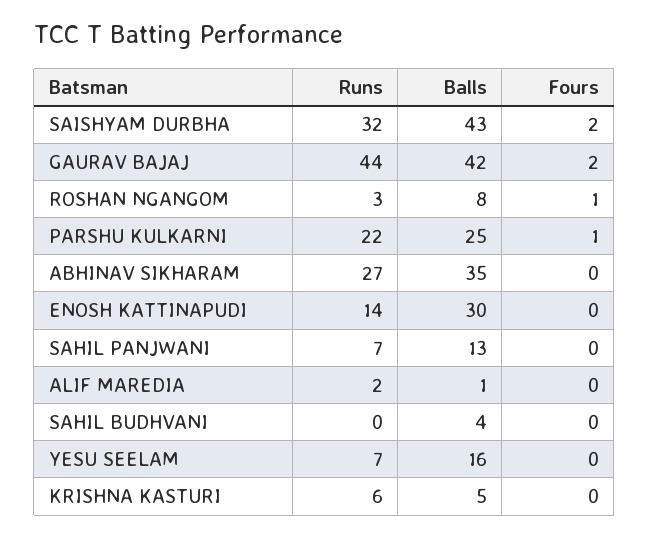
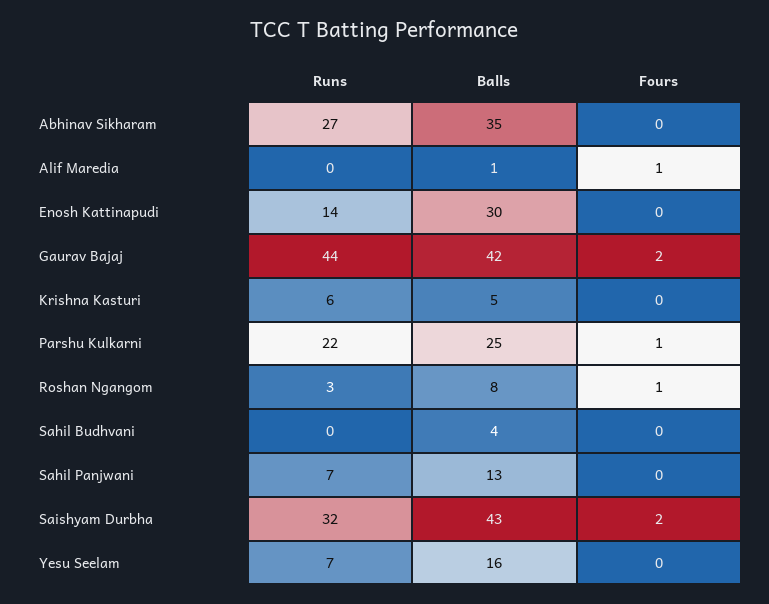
Runs, ALIF MAREDIA: 2 -> 0
Fours, ALIF MAREDIA: 0 -> 1

